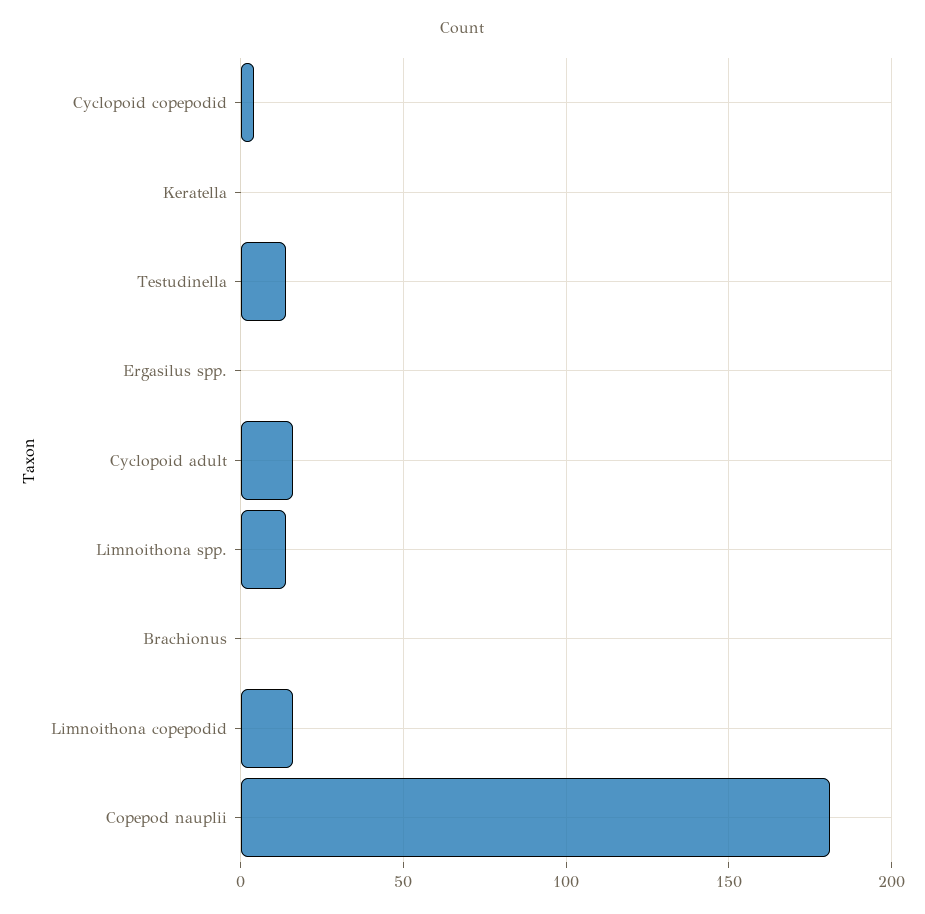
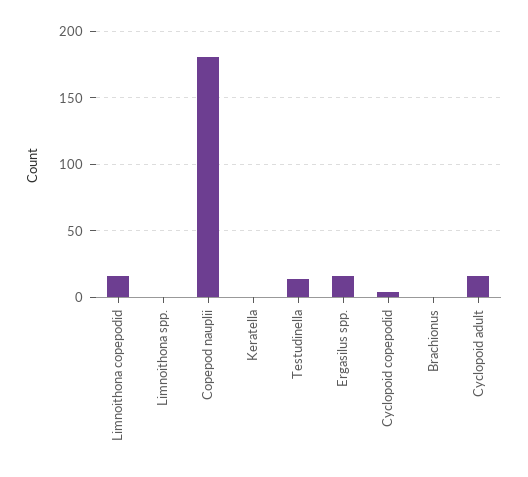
Ergasilus spp.: 0 -> 15
Limnoithona spp.: 15 -> 0

